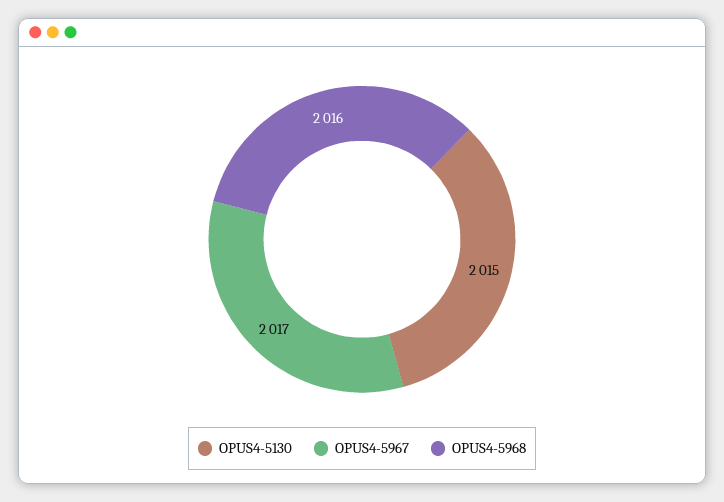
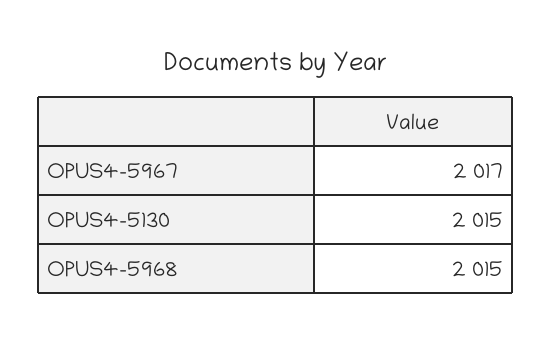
OPUS4-5968: 2016 -> 2015

